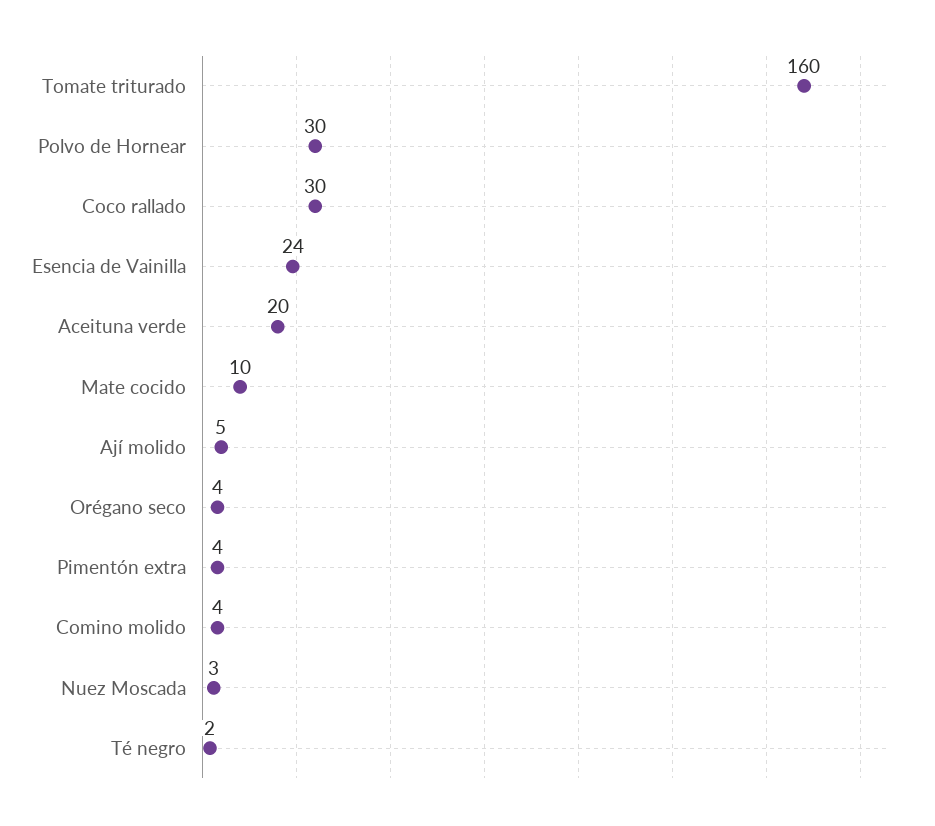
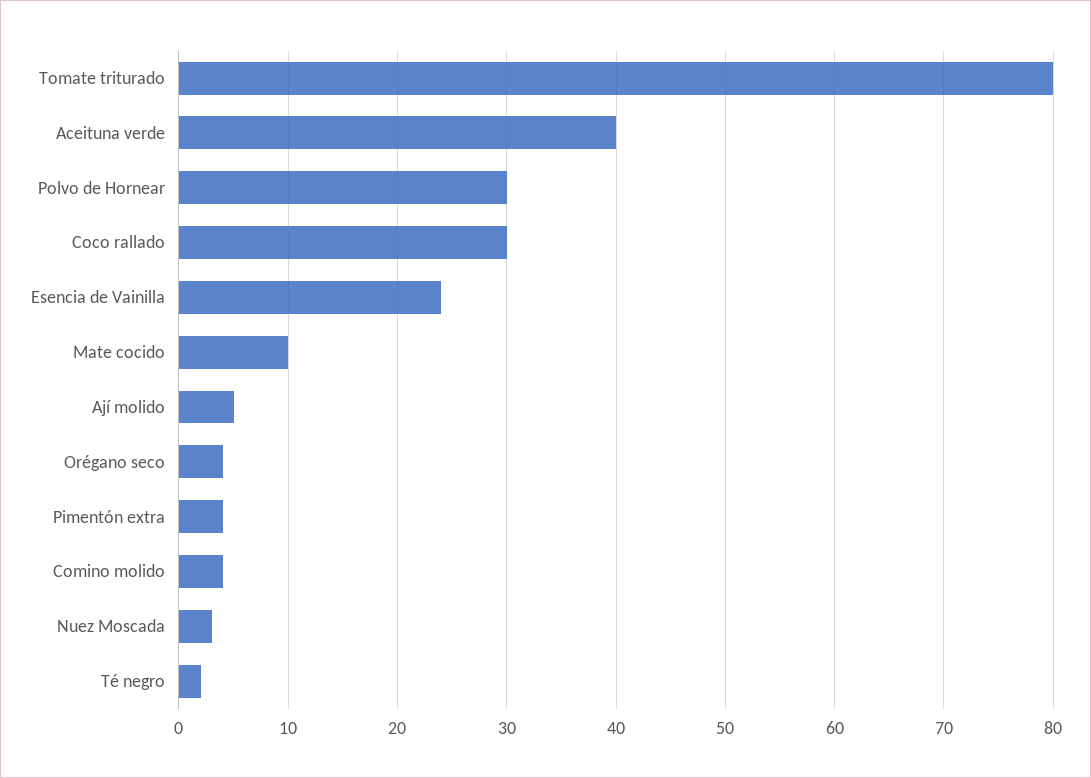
Tomate triturado: 160 -> 80
Aceituna verde: 20 -> 40

